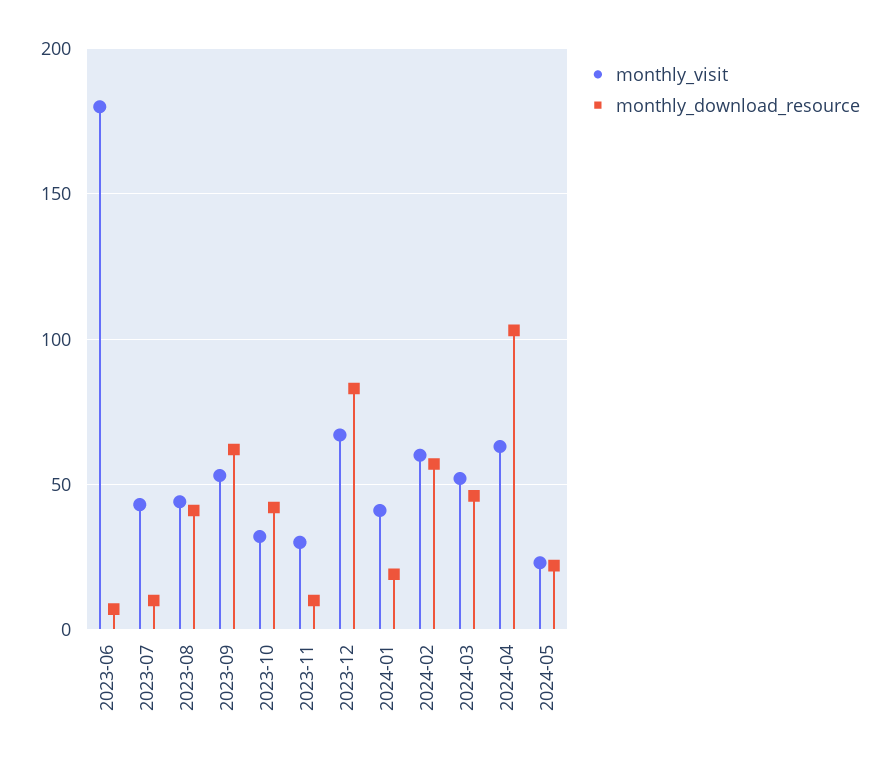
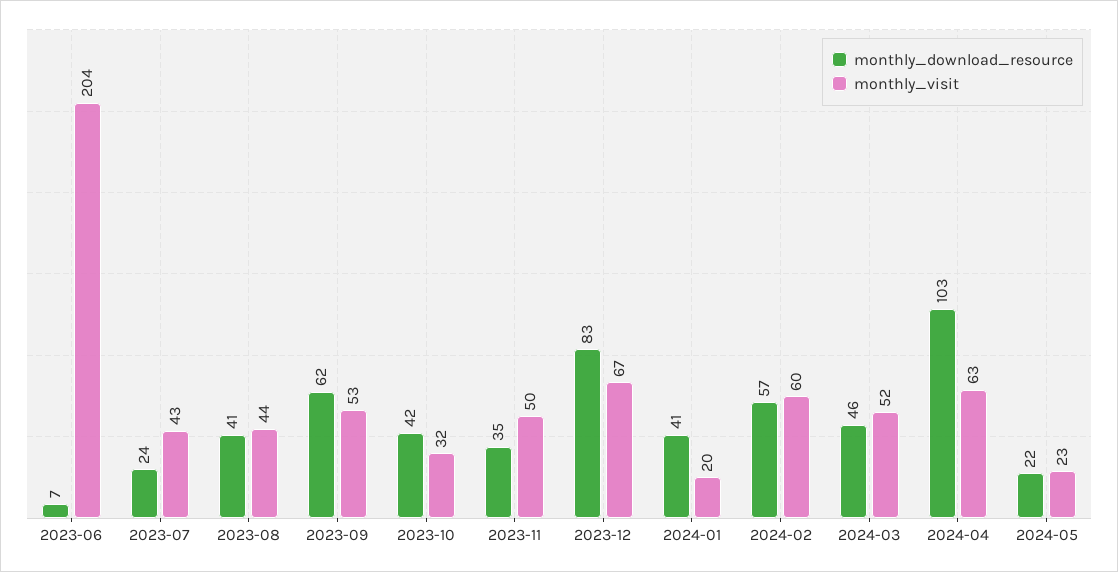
monthly_visit, 2023-06: 180 -> 204
monthly_download_resource, 2023-07: 10 -> 24
monthly_visit, 2023-11: 30 -> 50
monthly_download_resource, 2023-11: 10 -> 35
monthly_visit, 2024-01: 40 -> 20
monthly_download_resource, 2024-01: 20 -> 41

